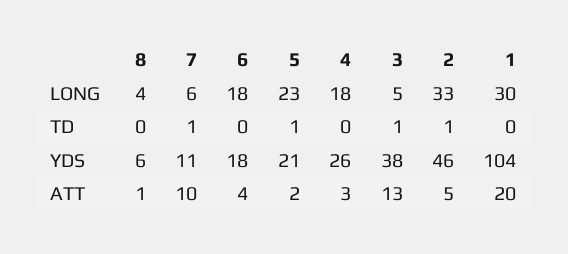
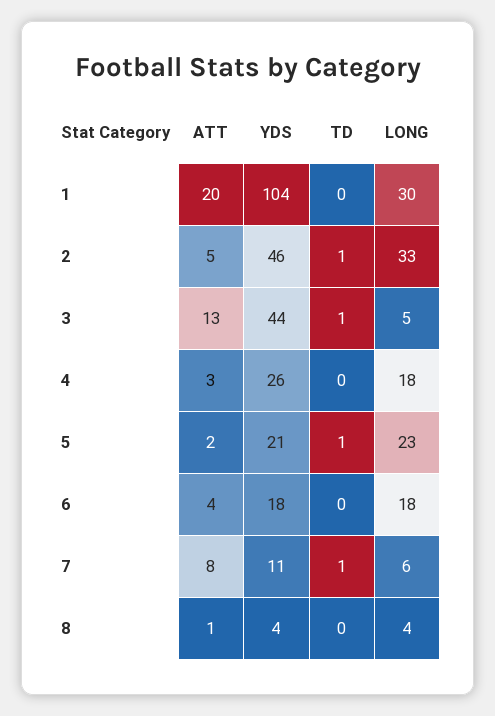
8, YDS: 6 -> 4
3, YDS: 38 -> 44
7, ATT: 10 -> 8

